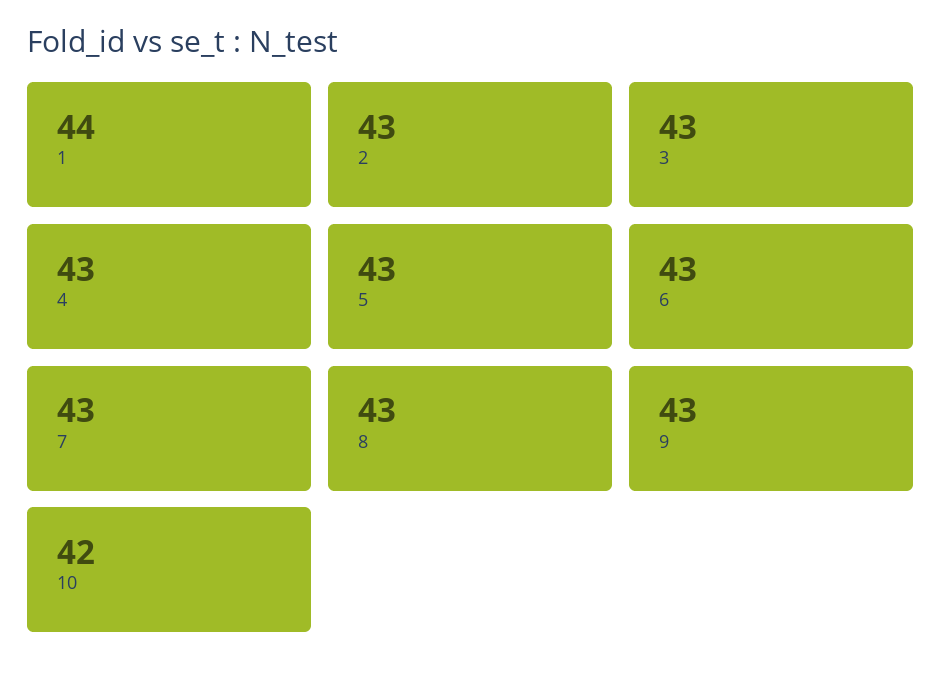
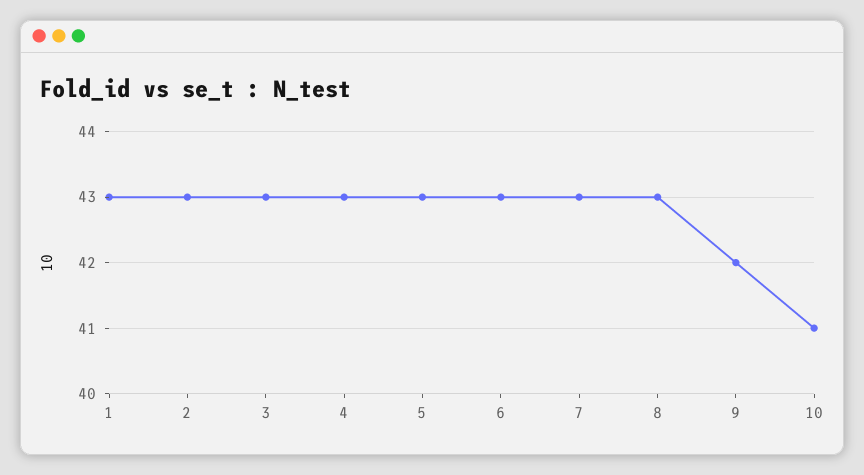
1: 44 -> 43
9: 43 -> 42
10: 42 -> 41

